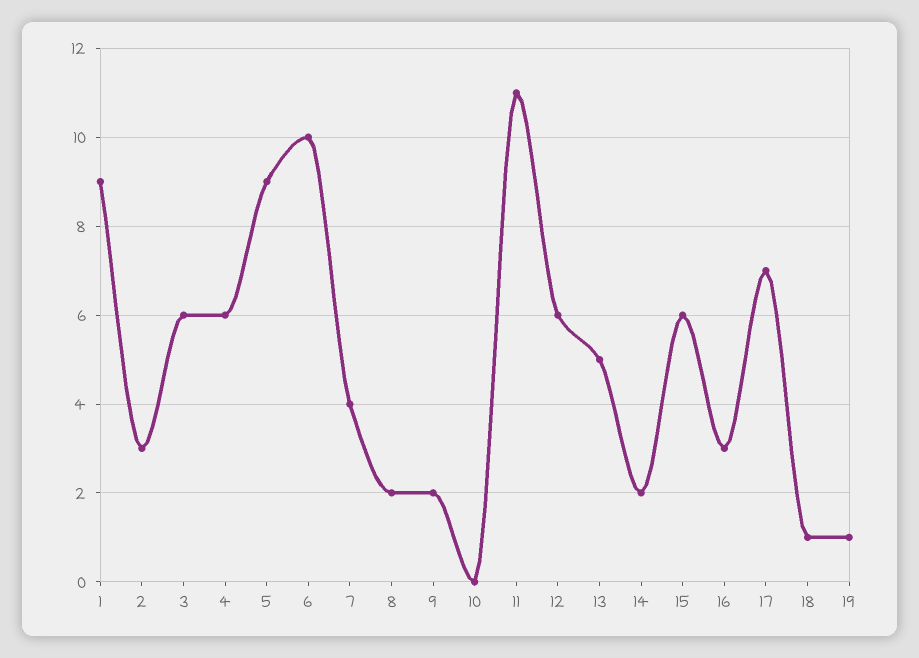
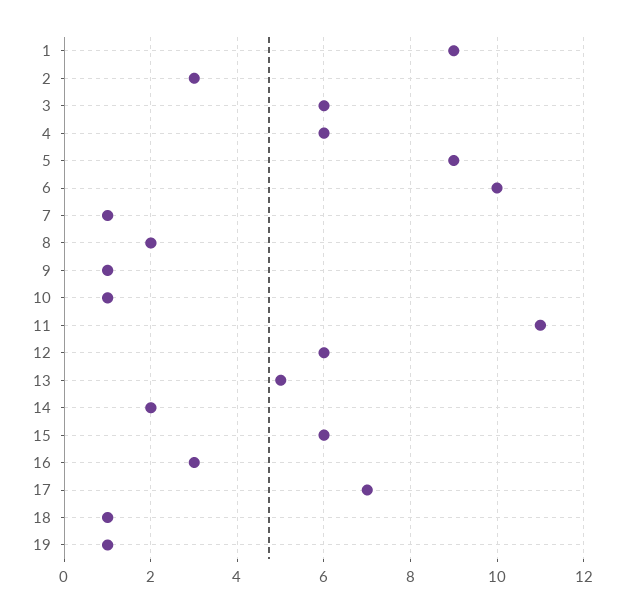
7: 4 -> 1
9: 2 -> 1
10: 0 -> 1

